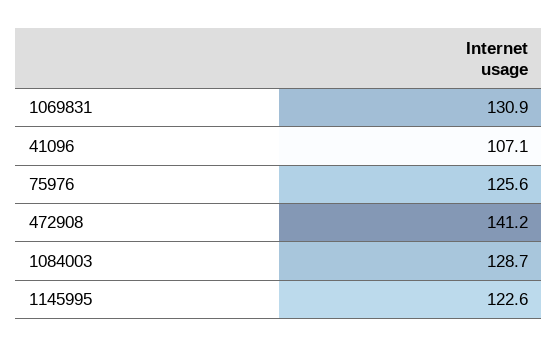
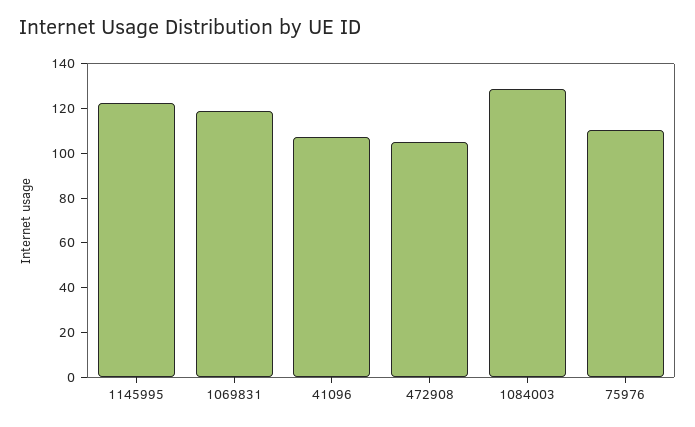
1069831: 130.9 -> 120
75976: 125.6 -> 110
472908: 141.2 -> 105

